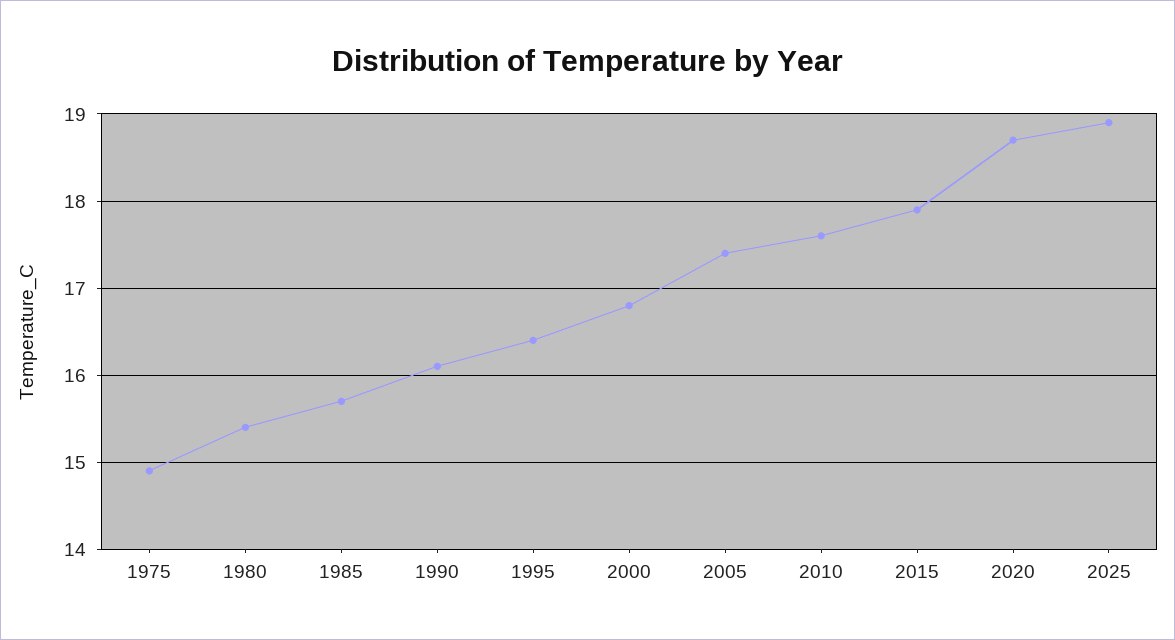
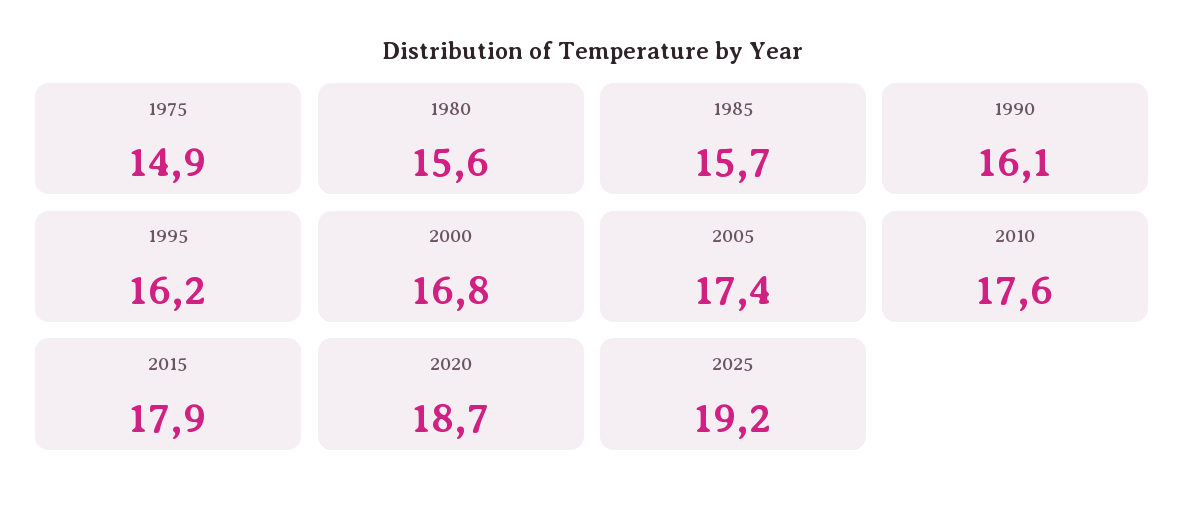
1980: 15.4 -> 15.6
1995: 16.4 -> 16.2
2025: 18.9 -> 19.2

